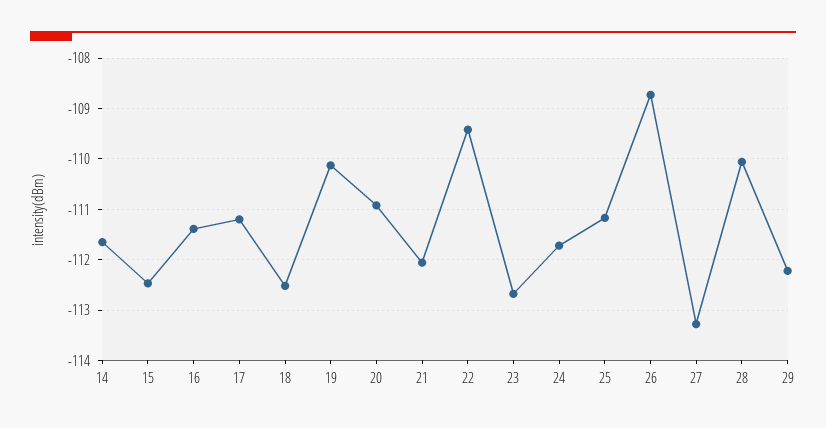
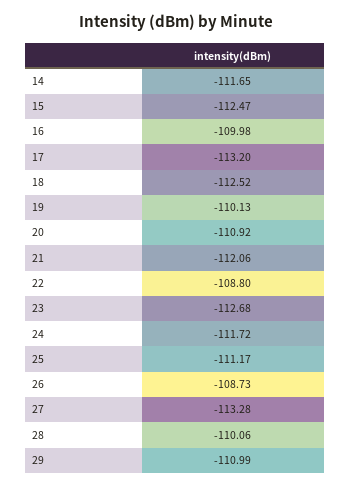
16: -111.4 -> -109.98
17: -111.2 -> -113.2
22: -109.4 -> -108.8
29: -112.2 -> -110.99

